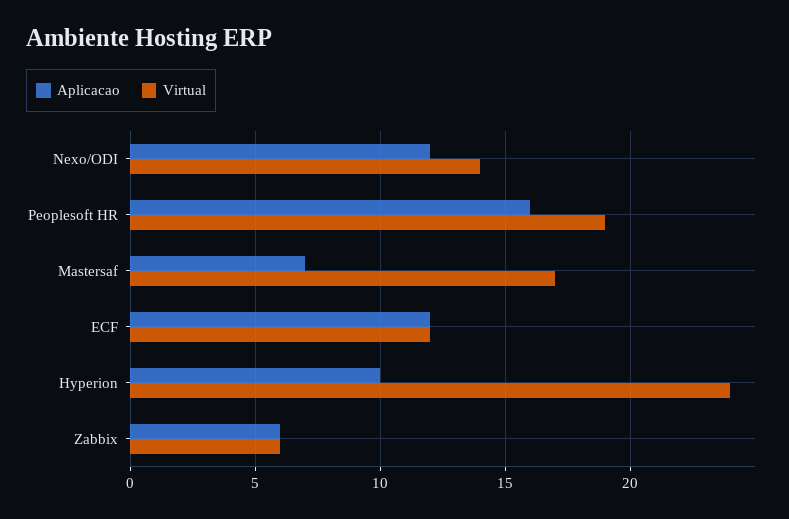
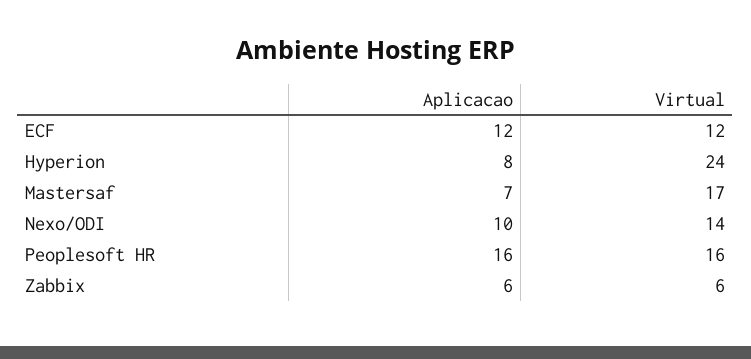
Aplicacao, Nexo/ODI: 12 -> 10
Virtual, Peoplesoft HR: 19 -> 16
Aplicacao, Hyperion: 10 -> 8

